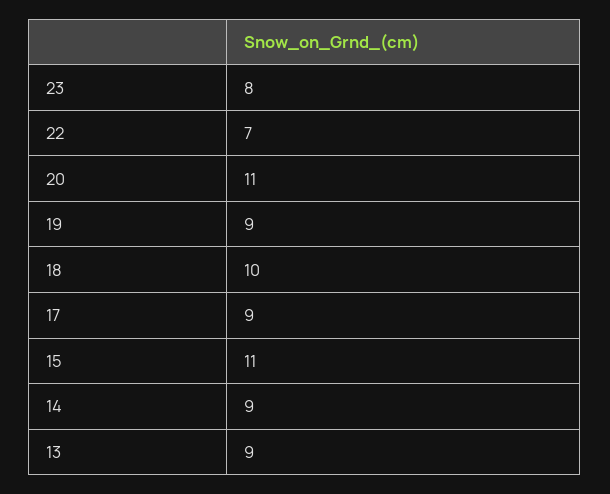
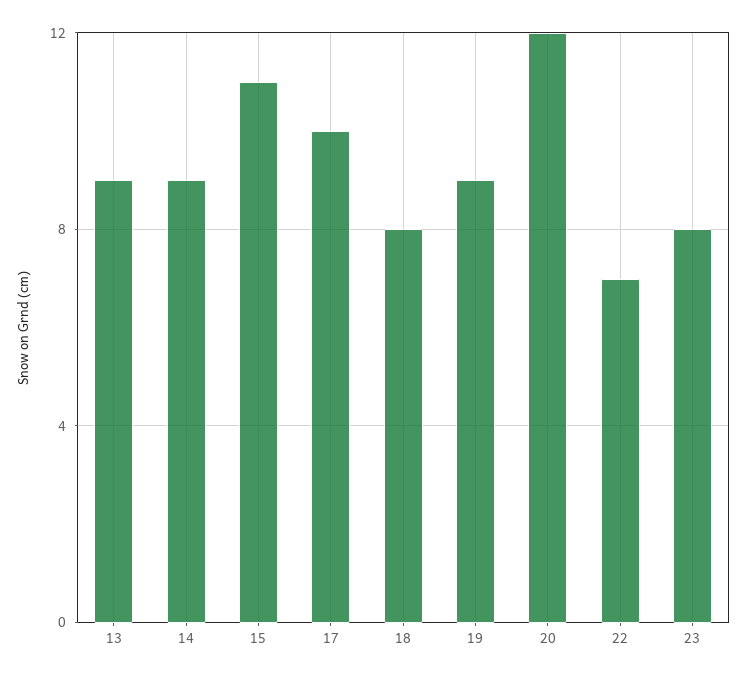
20: 11 -> 12
18: 10 -> 8
17: 9 -> 10

